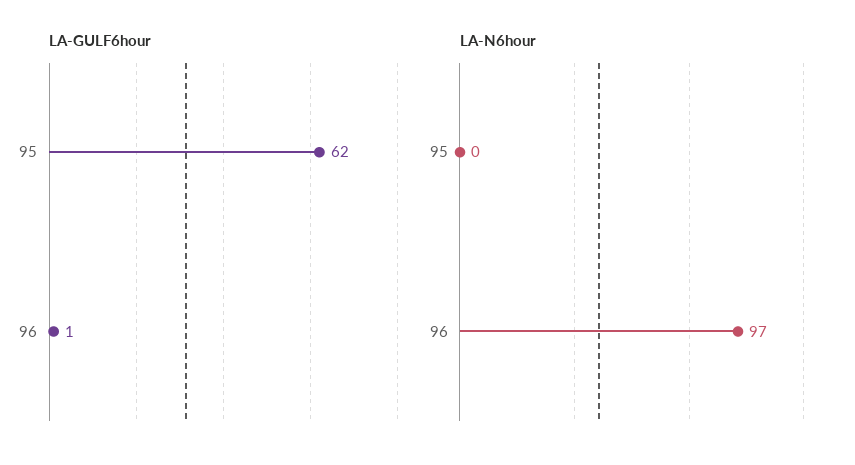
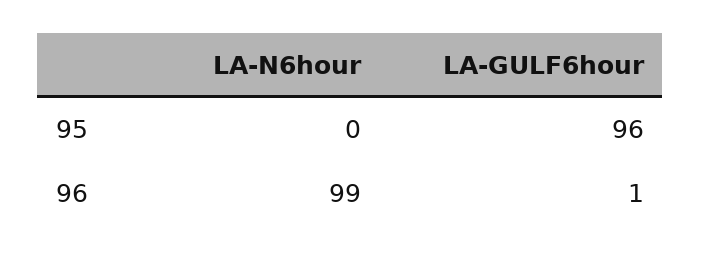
LA-GULF6hour, 95: 62 -> 96
LA-N6hour, 96: 97 -> 99

